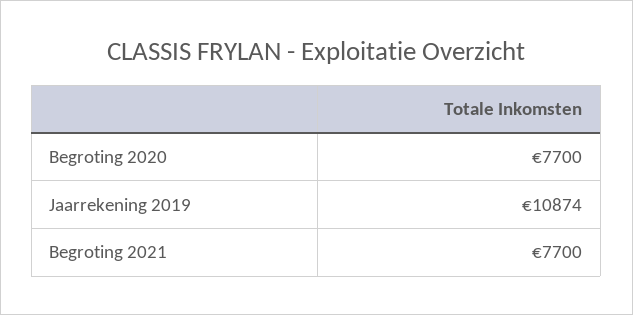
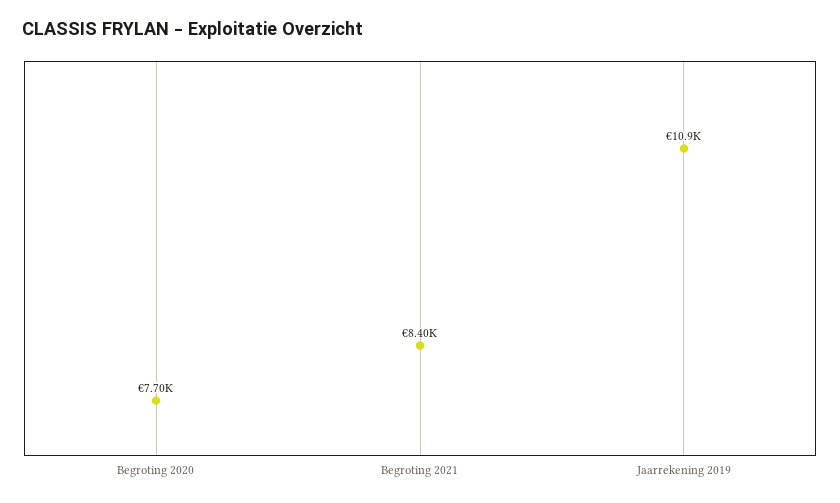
Begroting 2021: 7700 -> 8400

